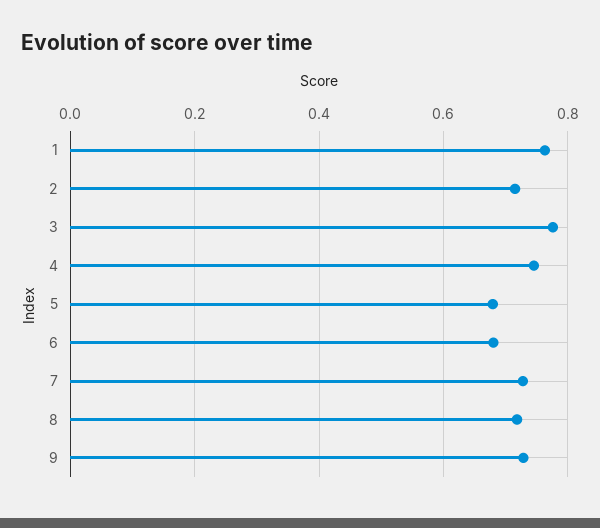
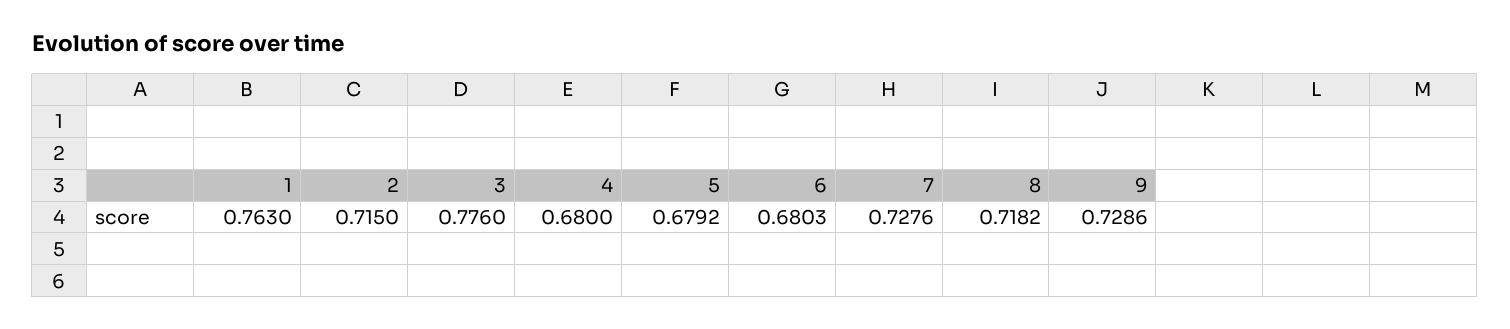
4: 0.74 -> 0.68

